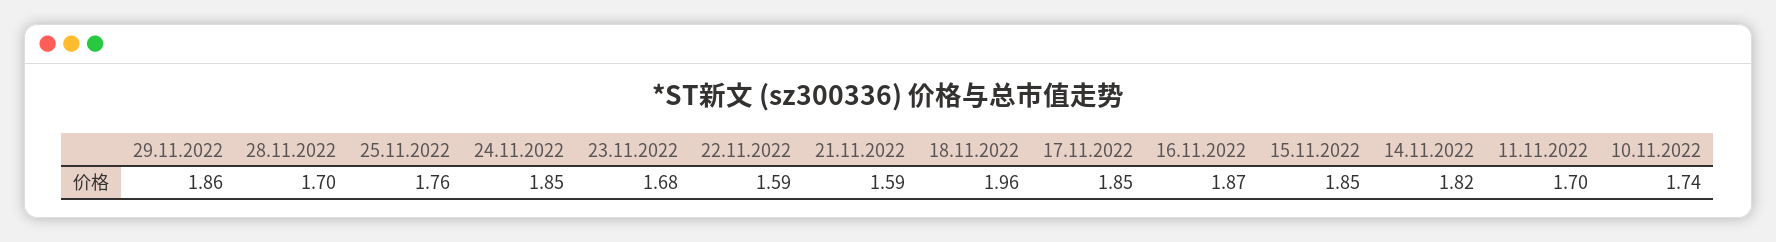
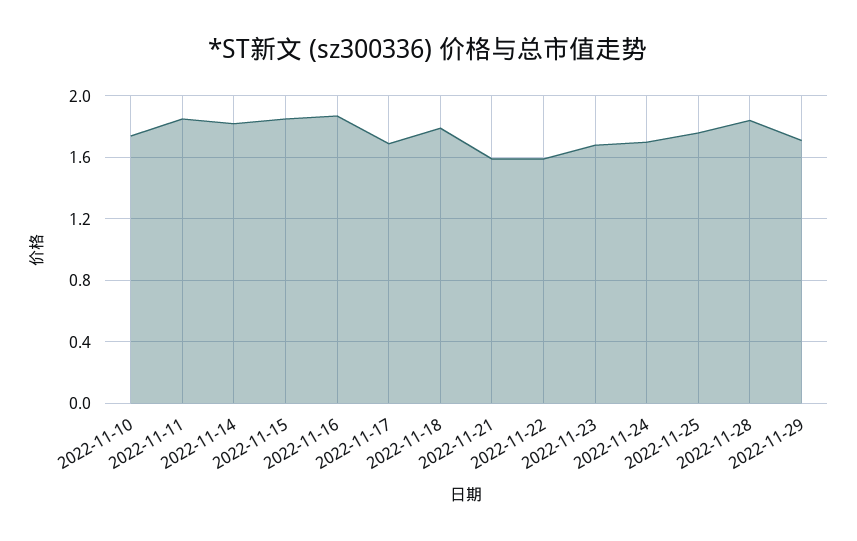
29.11.2022: 1.86 -> 1.7
28.11.2022: 1.7 -> 1.85
24.11.2022: 1.85 -> 1.7
18.11.2022: 1.96 -> 1.8
17.11.2022: 1.85 -> 1.7
11.11.2022: 1.7 -> 1.85

